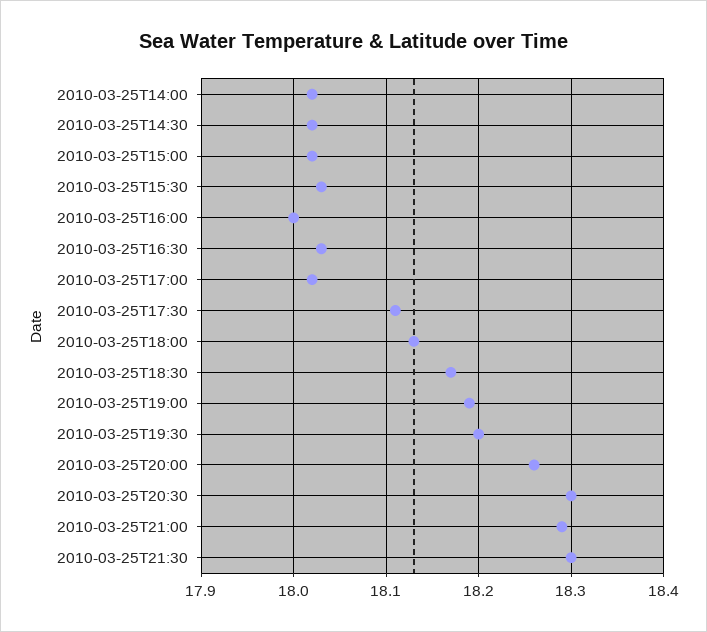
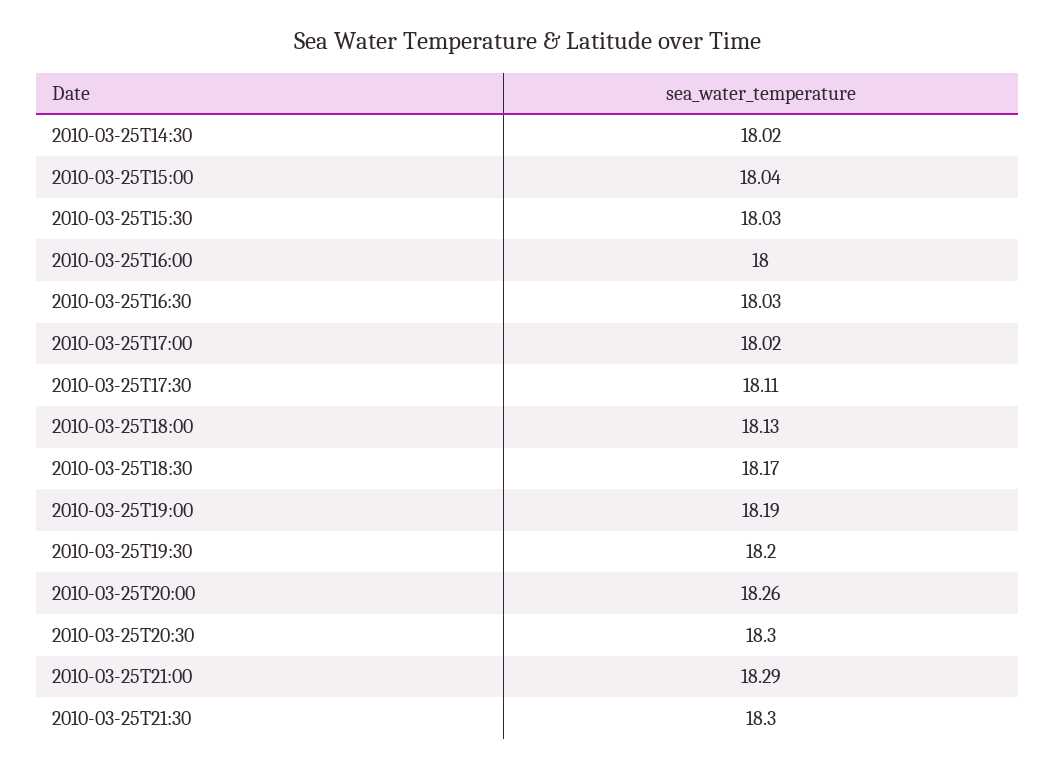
2010-03-25T14:00: 18.02 -> none
2010-03-25T15:00: 18.02 -> 18.04

